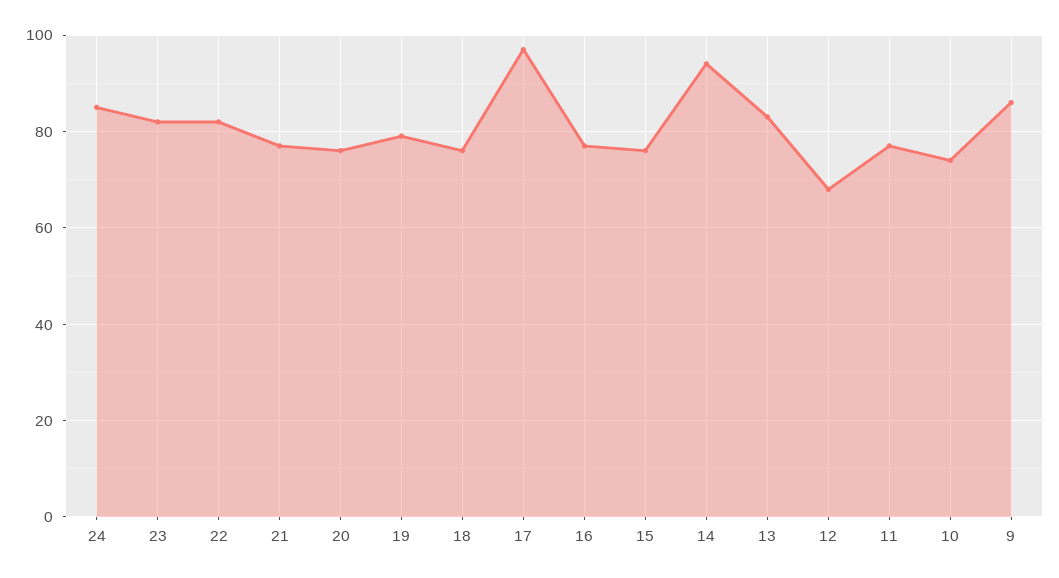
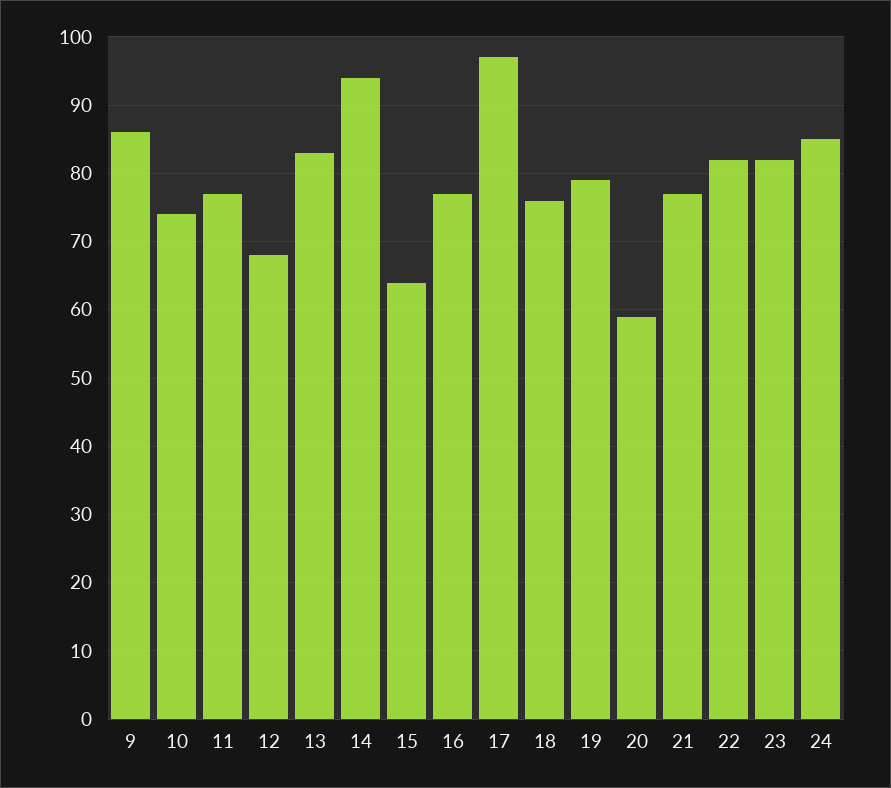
20: 75 -> 59
15: 75 -> 64

